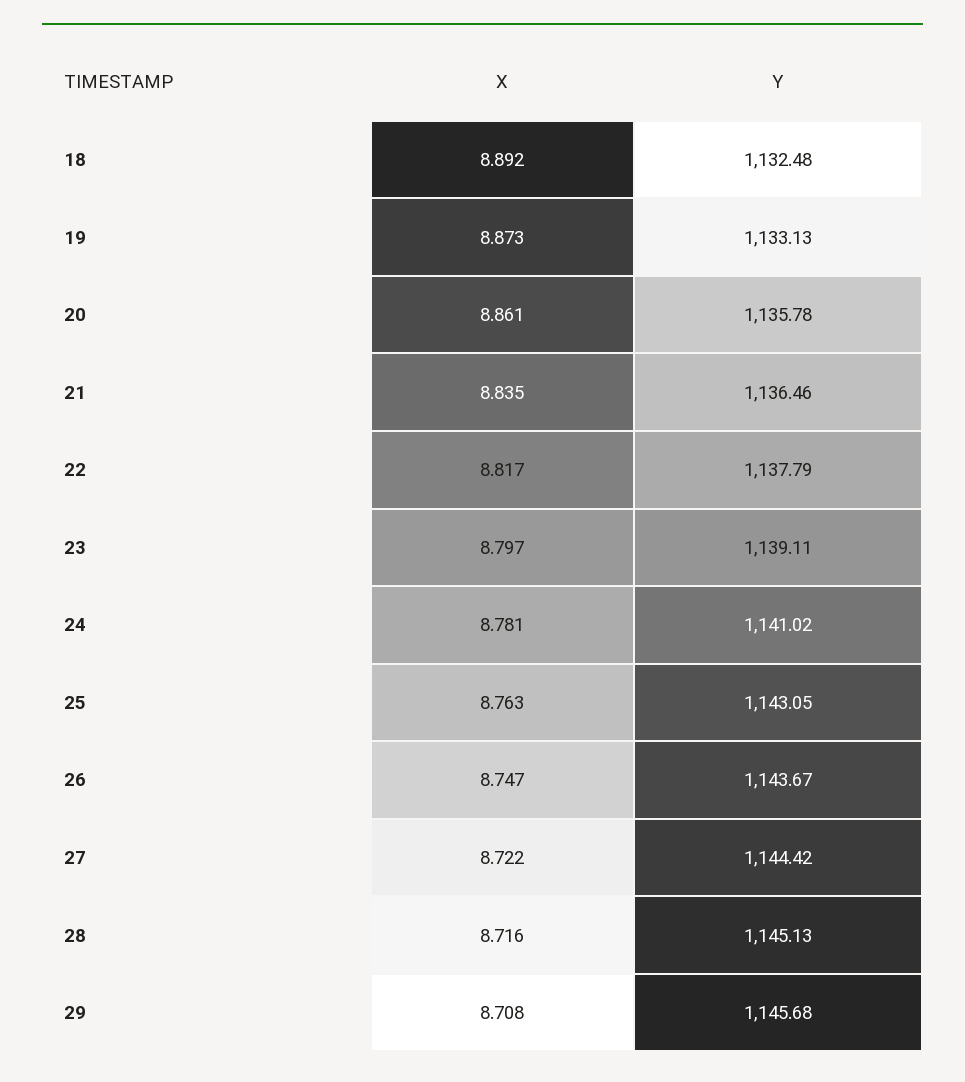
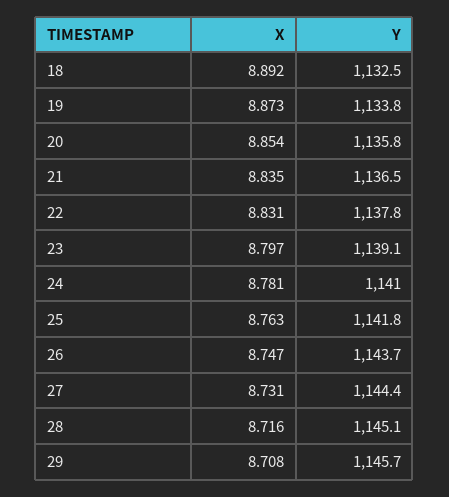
Y, 19: 1133.13 -> 1133.8
X, 20: 8.861 -> 8.854
X, 22: 8.817 -> 8.831
Y, 25: 1143.05 -> 1141.8
X, 27: 8.722 -> 8.731

